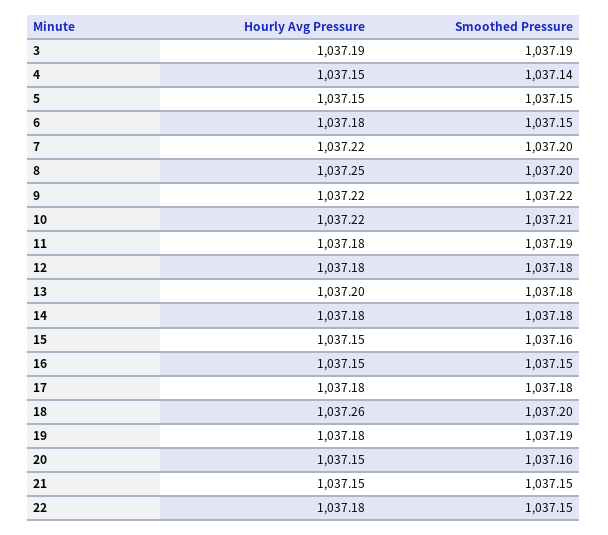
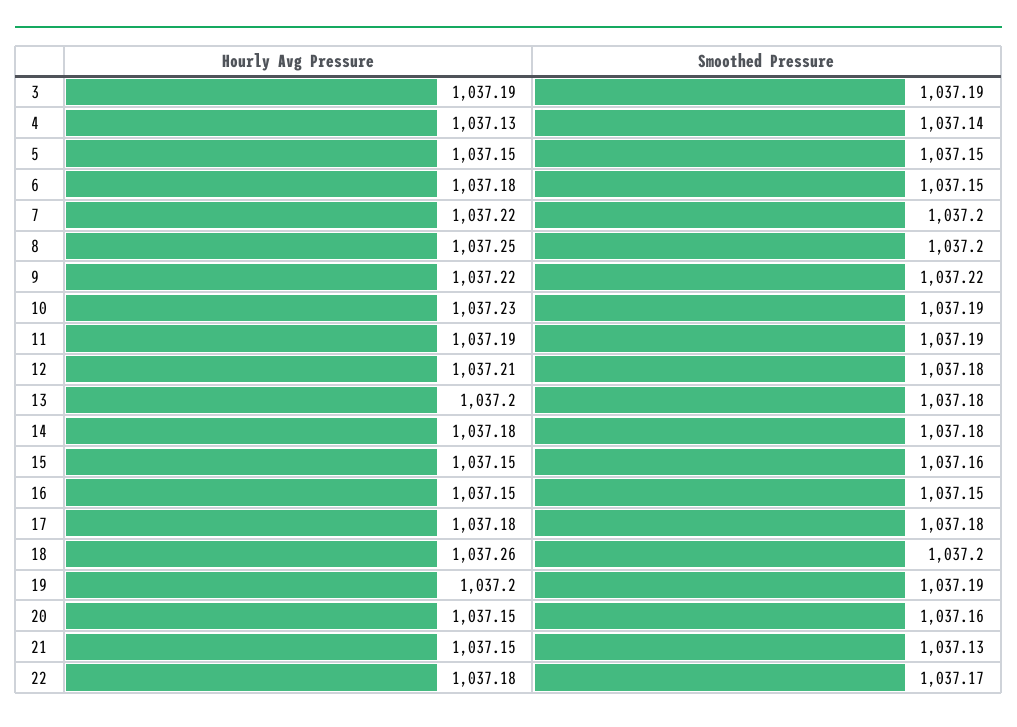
Hourly Avg Pressure, 4: 1037.15 -> 1037.13
Hourly Avg Pressure, 10: 1037.22 -> 1037.23
Smoothed Pressure, 10: 1037.21 -> 1037.19
Hourly Avg Pressure, 11: 1037.18 -> 1037.19
Hourly Avg Pressure, 12: 1037.18 -> 1037.21
Hourly Avg Pressure, 19: 1037.18 -> 1037.2
Smoothed Pressure, 21: 1037.15 -> 1037.13
Smoothed Pressure, 22: 1037.15 -> 1037.17

